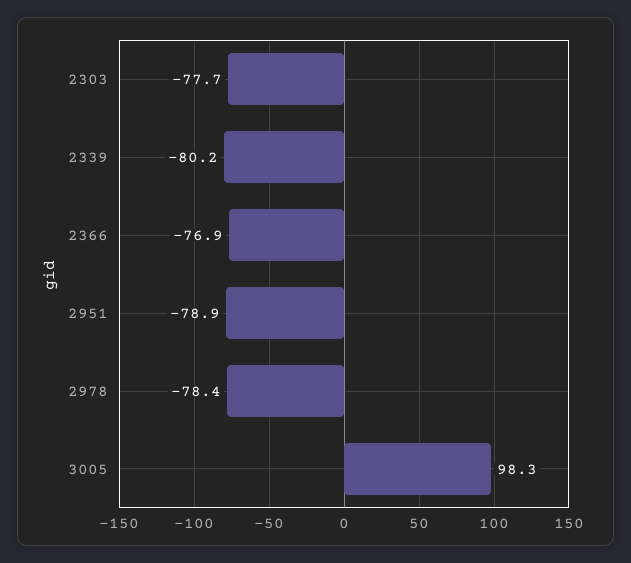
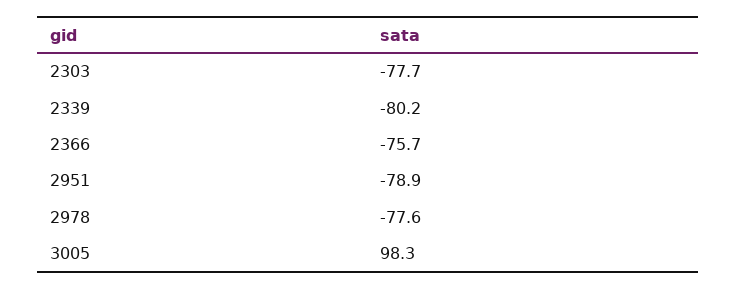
2366: -76.9 -> -75.7
2978: -78.4 -> -77.6

